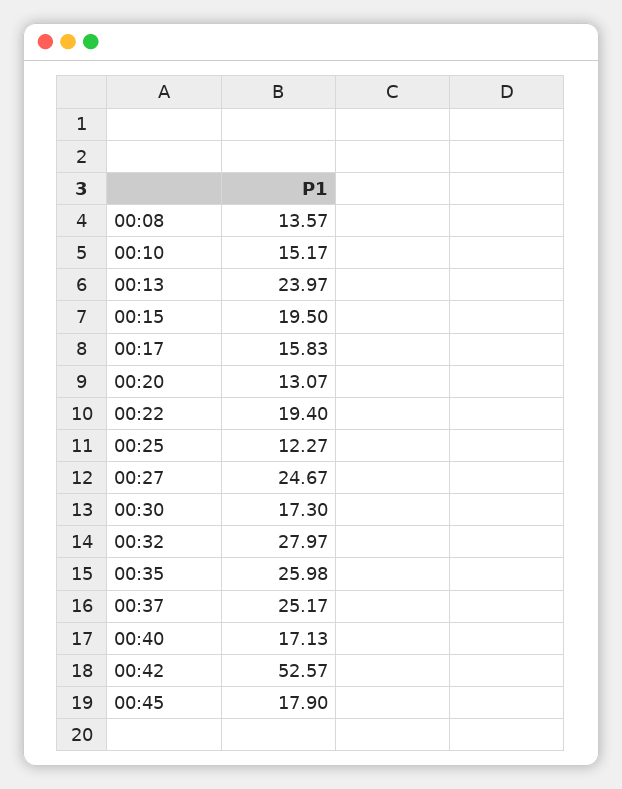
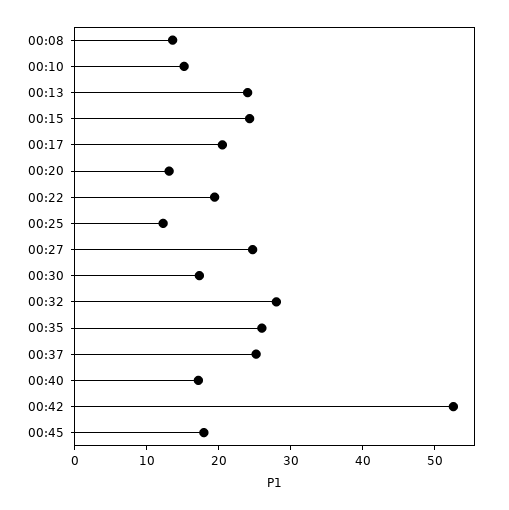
00:15: 19.5 -> 24
00:17: 15.83 -> 20

